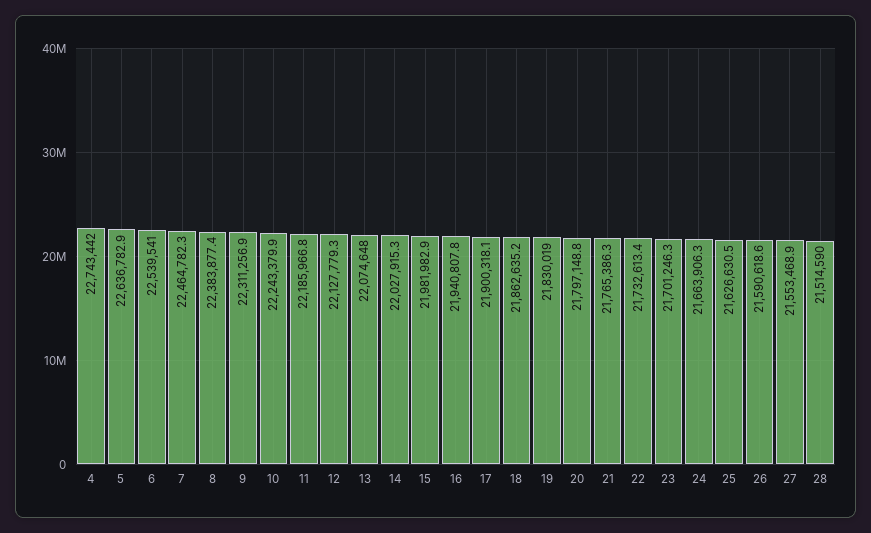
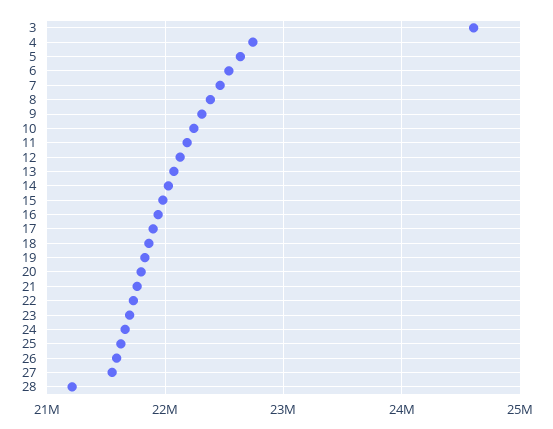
28: 21514590 -> 21200000
3: none -> 24600000

